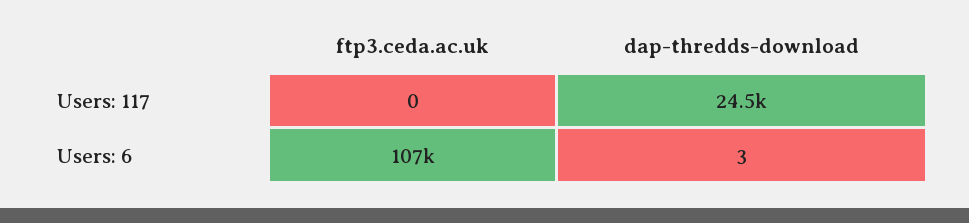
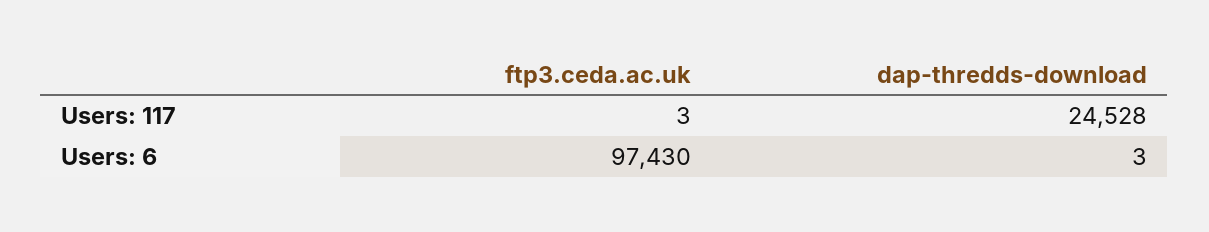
ftp3.ceda.ac.uk, Users: 117: 0 -> 3
ftp3.ceda.ac.uk, Users: 6: 107000 -> 97430

